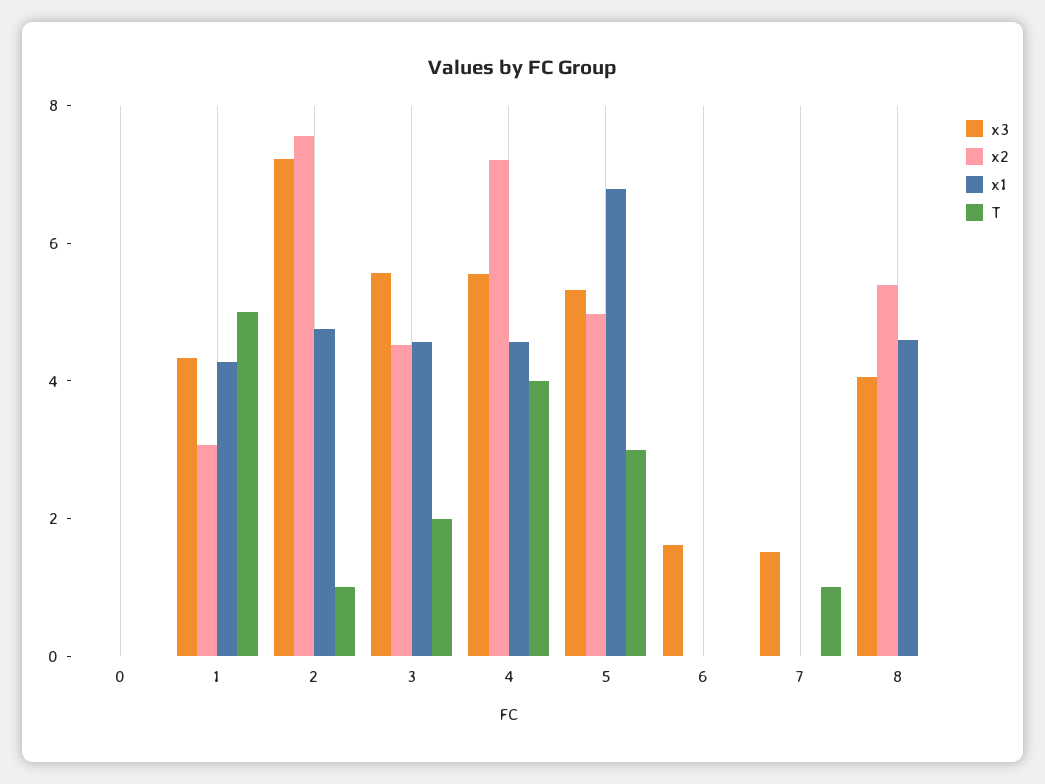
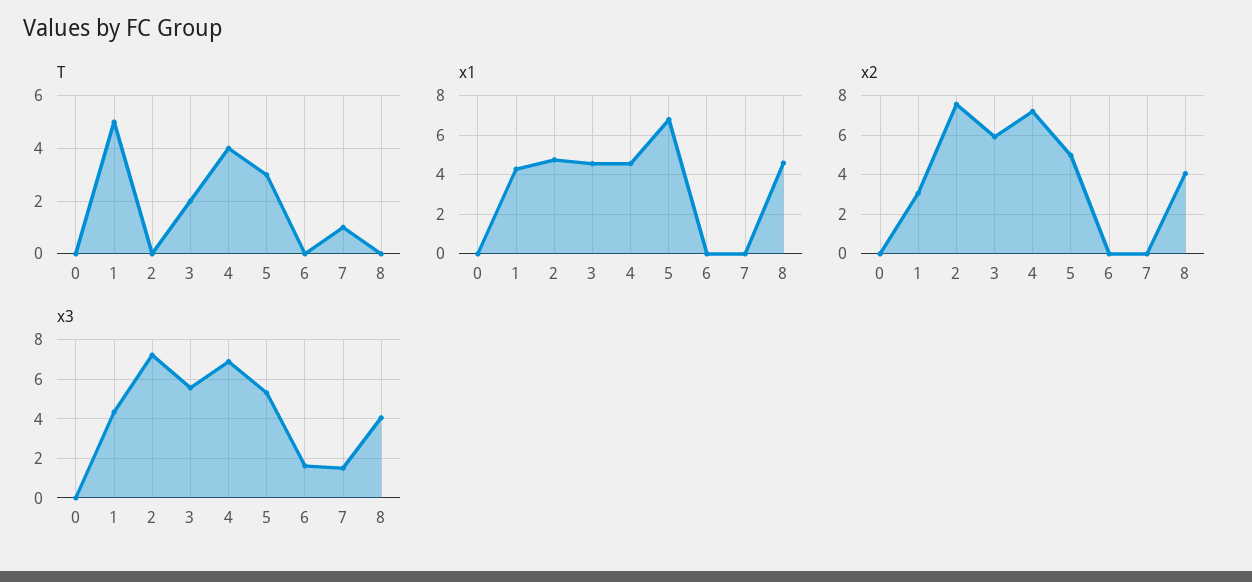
T, 2: 1 -> 0
x2, 3: 4.5 -> 6
x3, 4: 5.5 -> 7
x2, 8: 5.5 -> 4

